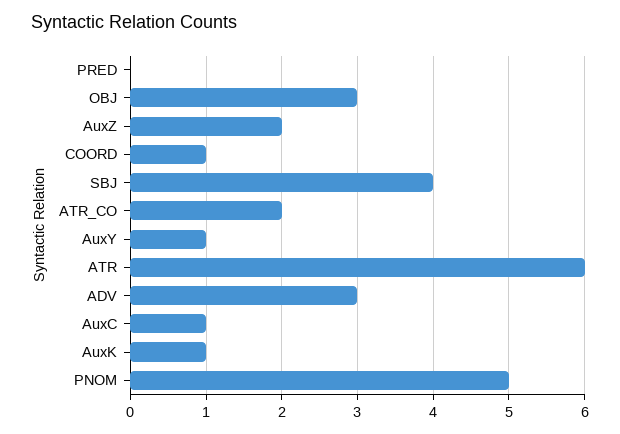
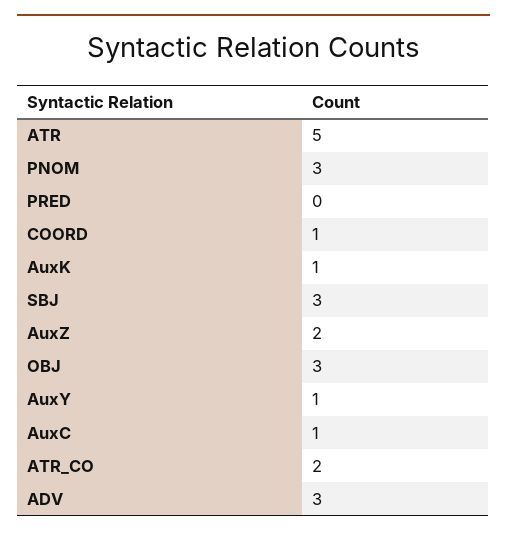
SBJ: 4 -> 3
ATR: 6 -> 5
PNOM: 5 -> 3

